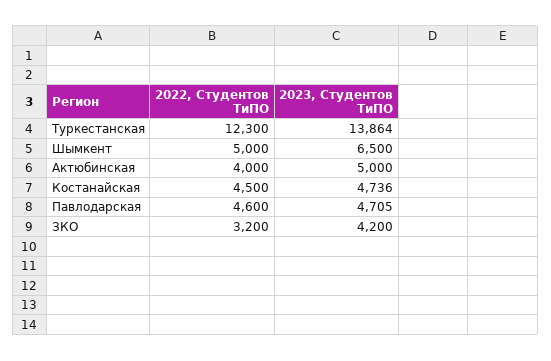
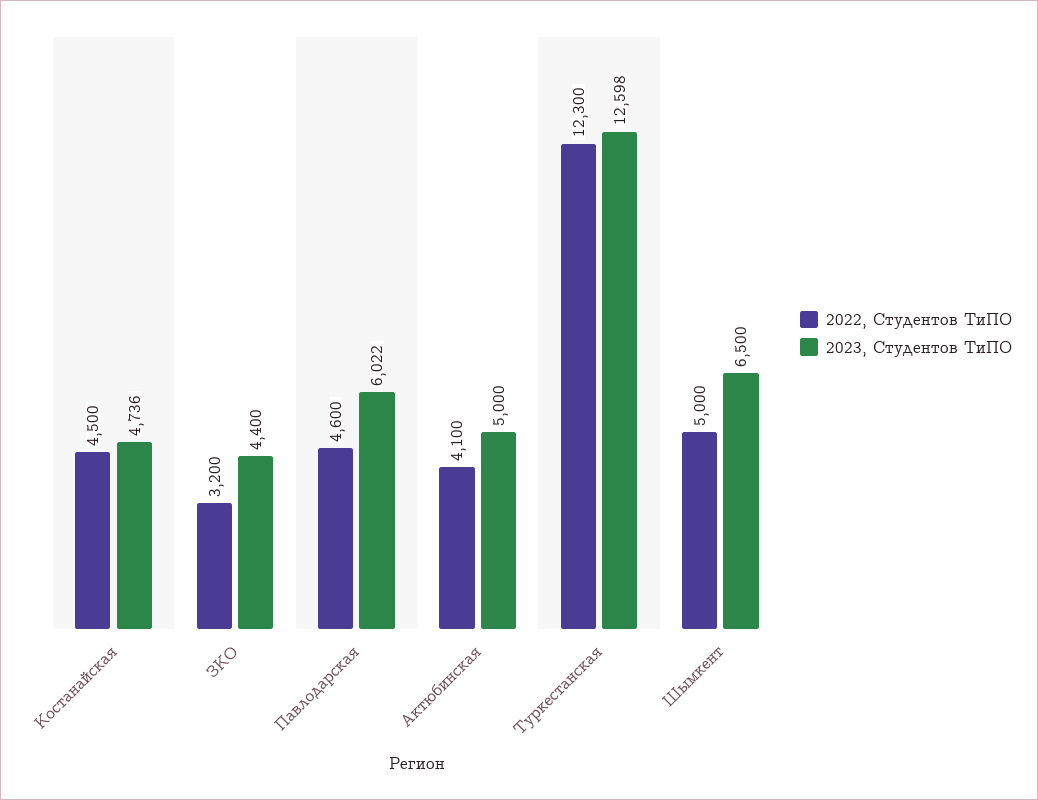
2023, Студентов ТиПО, Туркестанская: 13864 -> 12598
2022, Студентов ТиПО, Актюбинская: 4000 -> 4100
2023, Студентов ТиПО, Павлодарская: 4705 -> 6022
2023, Студентов ТиПО, ЗКО: 4200 -> 4400

